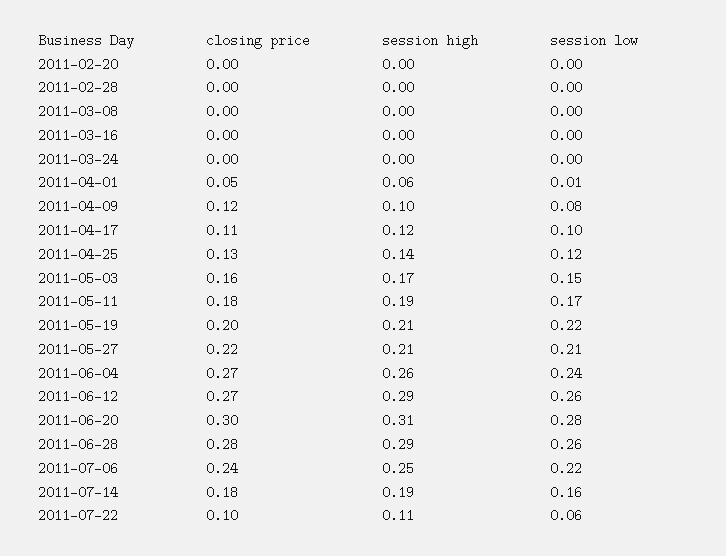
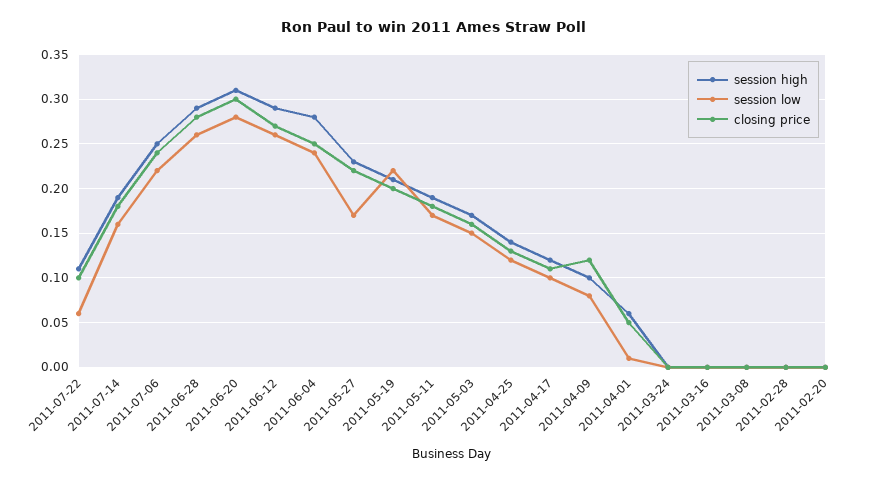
session high, 2011-05-27: 0.21 -> 0.23
session low, 2011-05-27: 0.21 -> 0.17
closing price, 2011-06-04: 0.27 -> 0.25
session high, 2011-06-04: 0.26 -> 0.28

